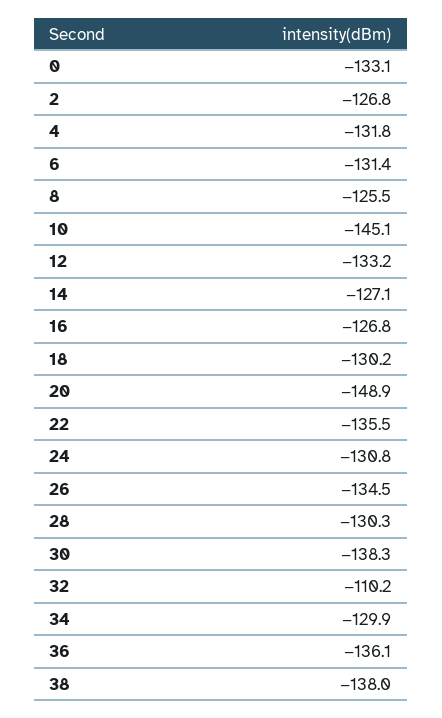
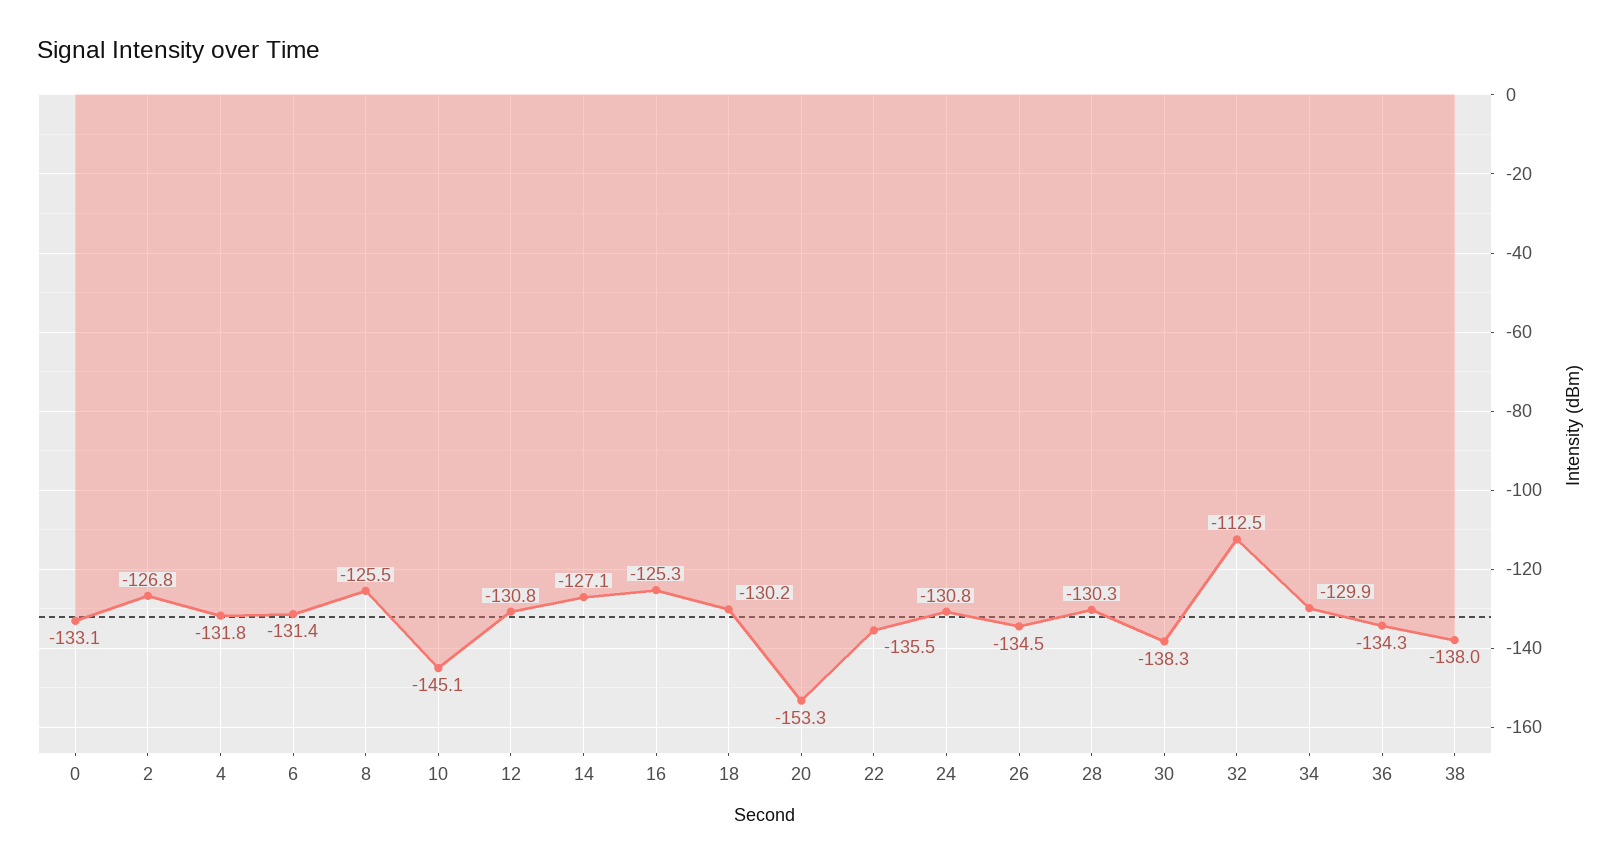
12: -133.2 -> -130.8
16: -126.8 -> -125.3
20: -148.9 -> -153.3
32: -110.2 -> -112.5
36: -136.1 -> -134.3

